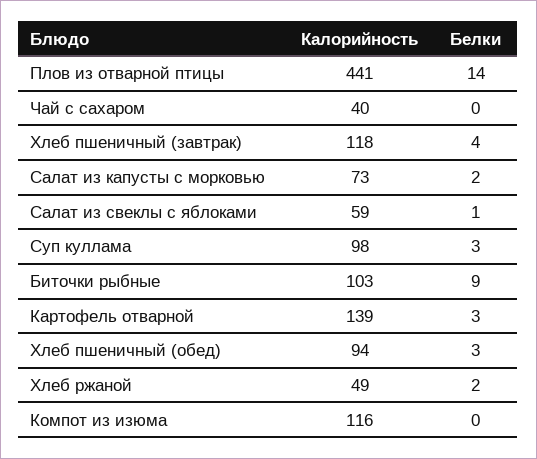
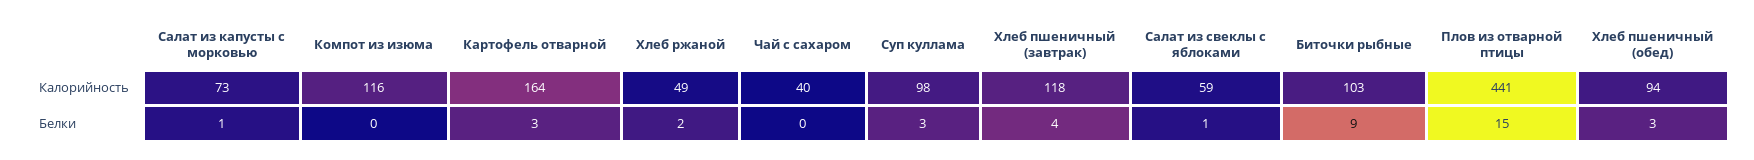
Белки, Плов из отварной птицы: 14 -> 15
Белки, Салат из капусты с морковью: 2 -> 1
Калорийность, Картофель отварной: 139 -> 164

